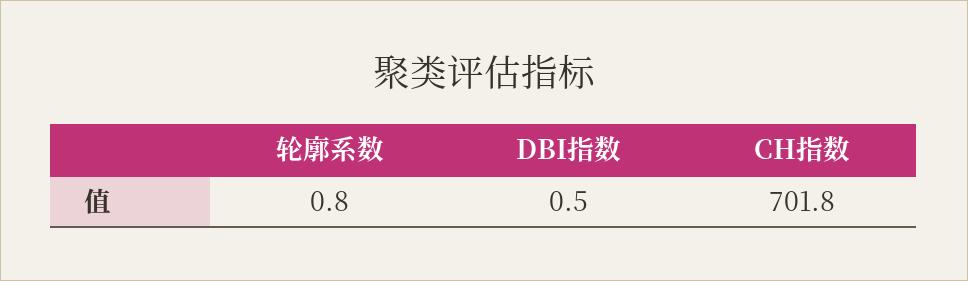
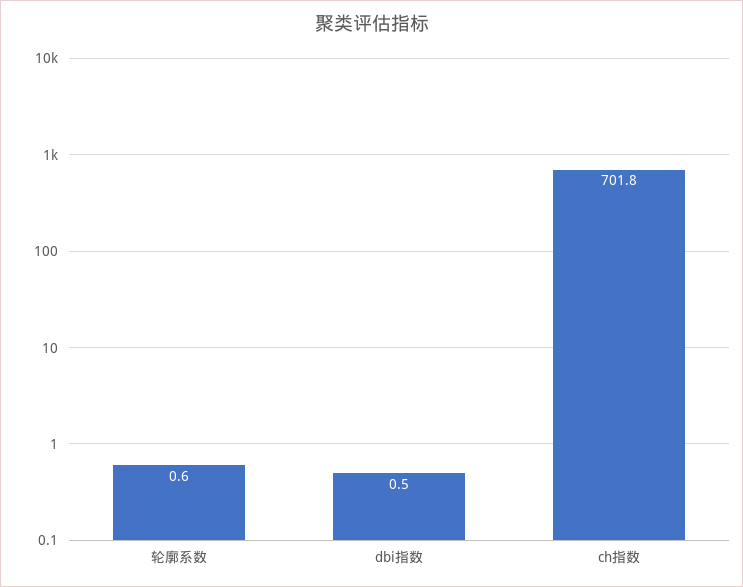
轮廓系数: 0.8 -> 0.6

